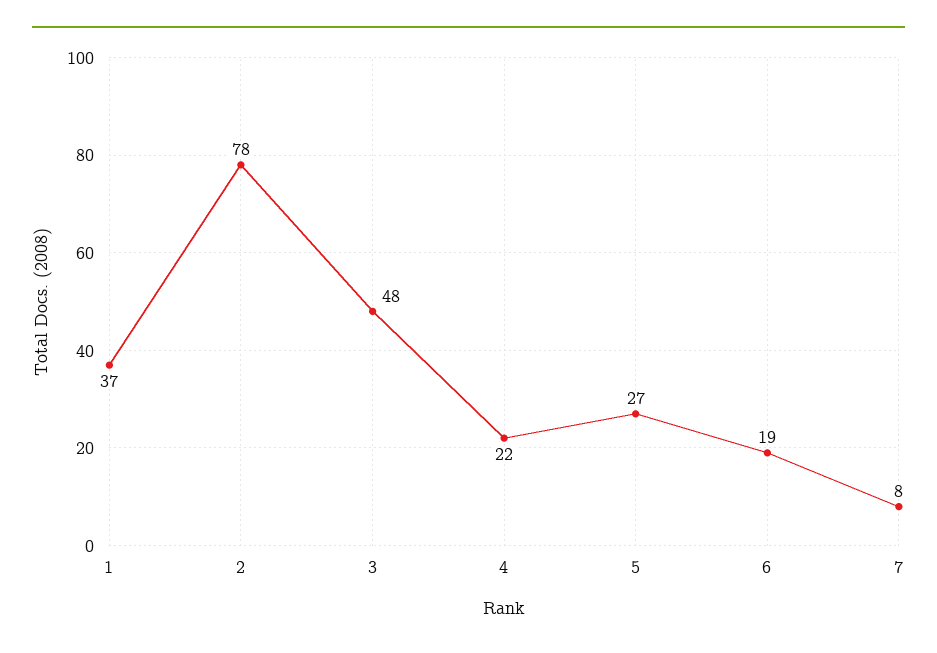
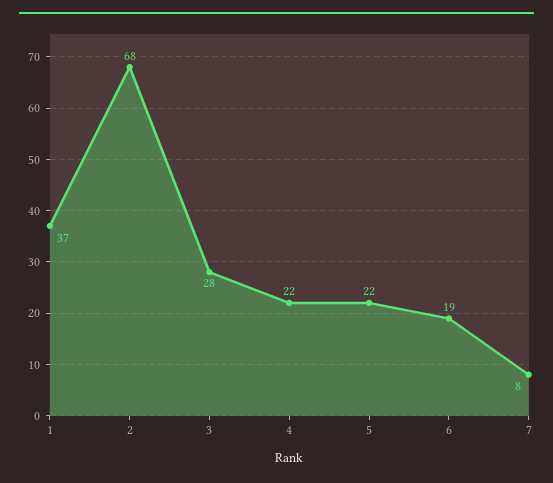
2: 78 -> 68
3: 48 -> 28
5: 27 -> 22

